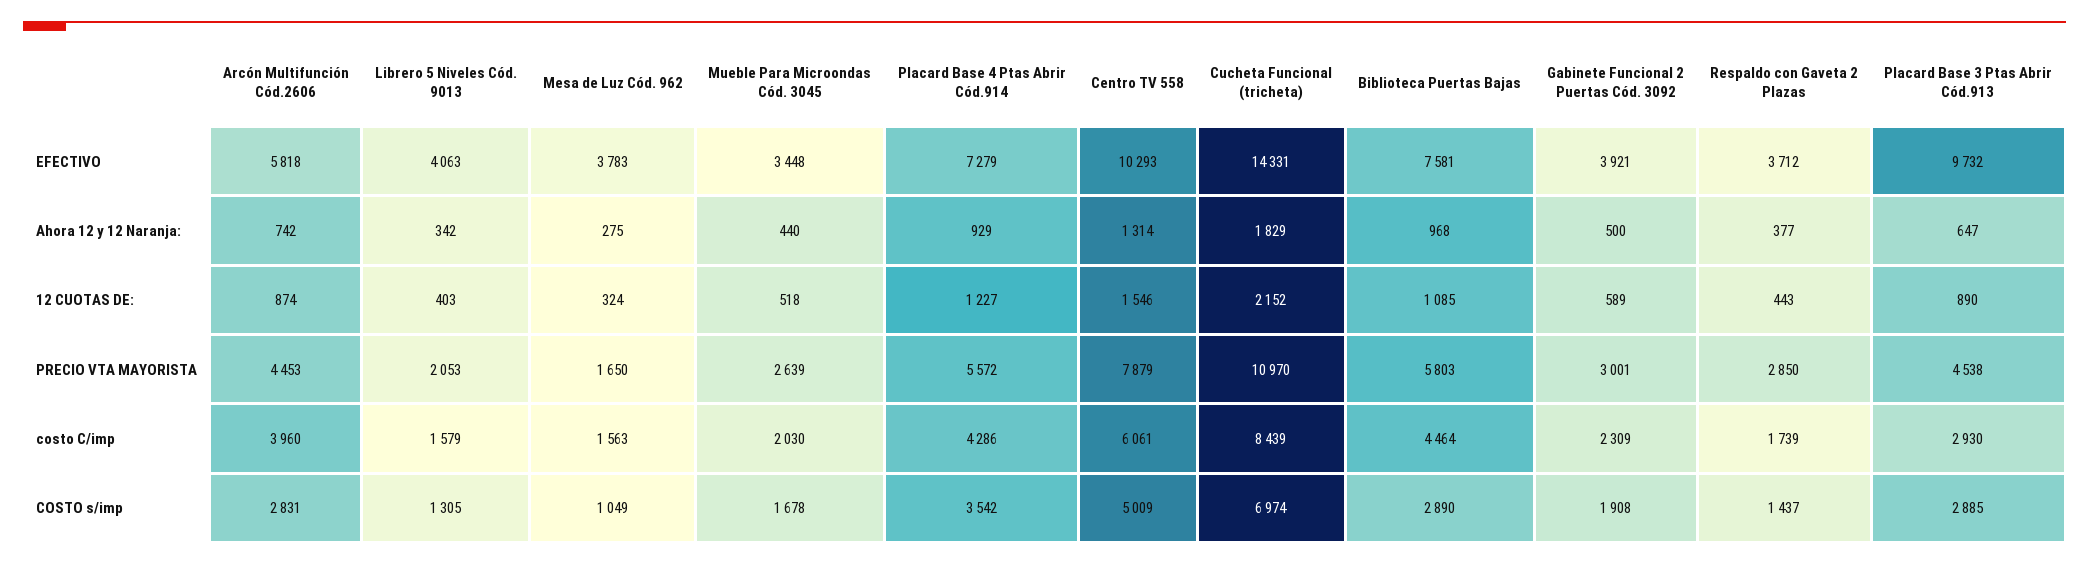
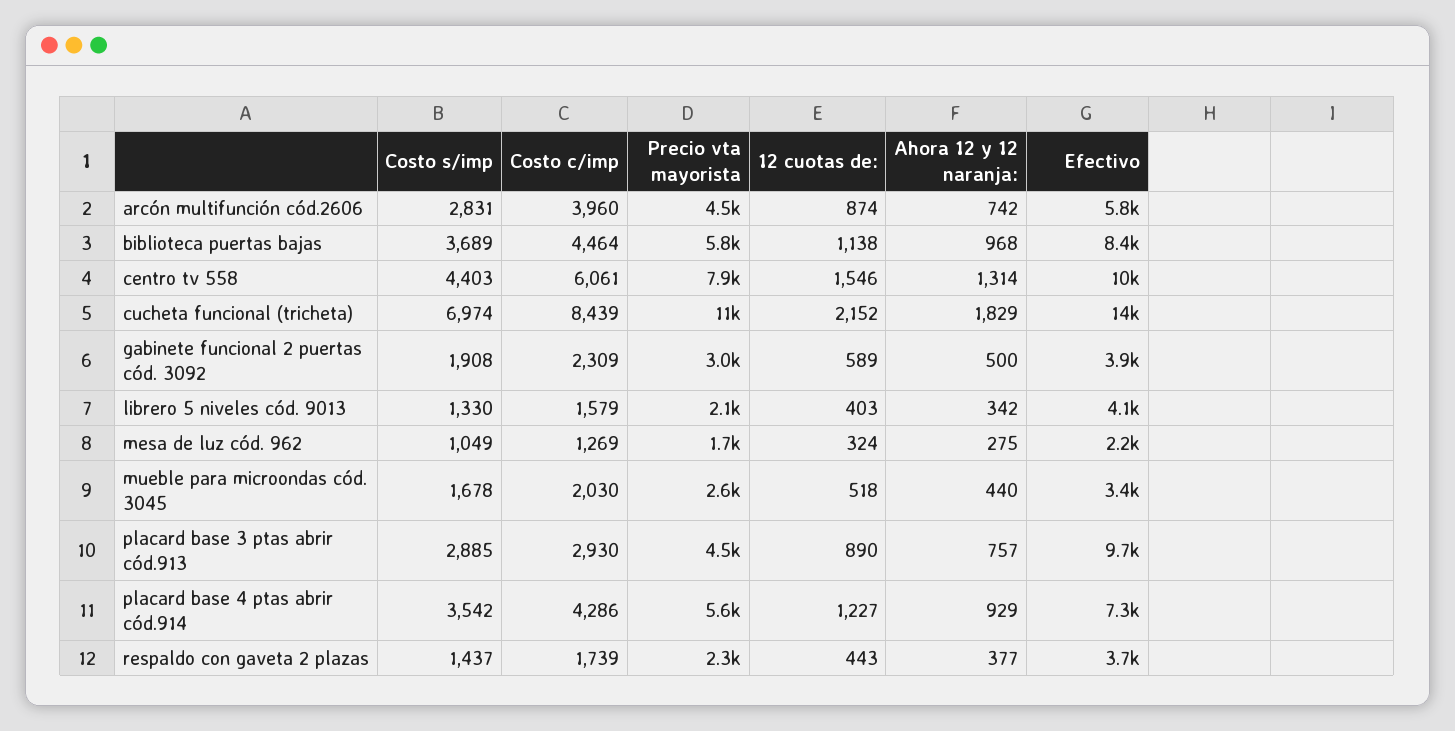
Mesa de Luz Cód. 962, EFECTIVO: 3783 -> 2200
Biblioteca Puertas Bajas, EFECTIVO: 7581 -> 8400
Placard Base 3 Ptas Abrir Cód.913, Ahora 12 y 12 Naranja:: 647 -> 757
Biblioteca Puertas Bajas, 12 CUOTAS DE:: 1085 -> 1138
Respaldo con Gaveta 2 Plazas, PRECIO VTA MAYORISTA: 2850 -> 2300
Mesa de Luz Cód. 962, costo C/imp: 1563 -> 1269
Librero 5 Niveles Cód. 9013, COSTO s/imp: 1305 -> 1330
Centro TV 558, COSTO s/imp: 5009 -> 4403
Biblioteca Puertas Bajas, COSTO s/imp: 2890 -> 3689

